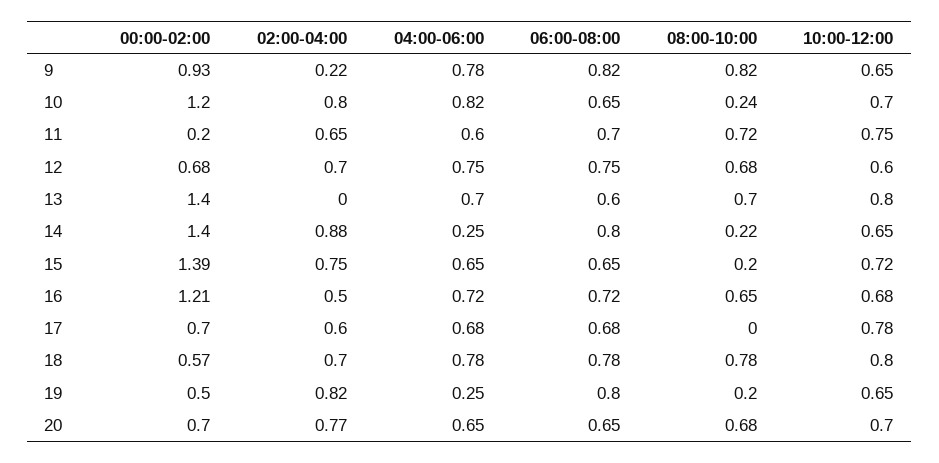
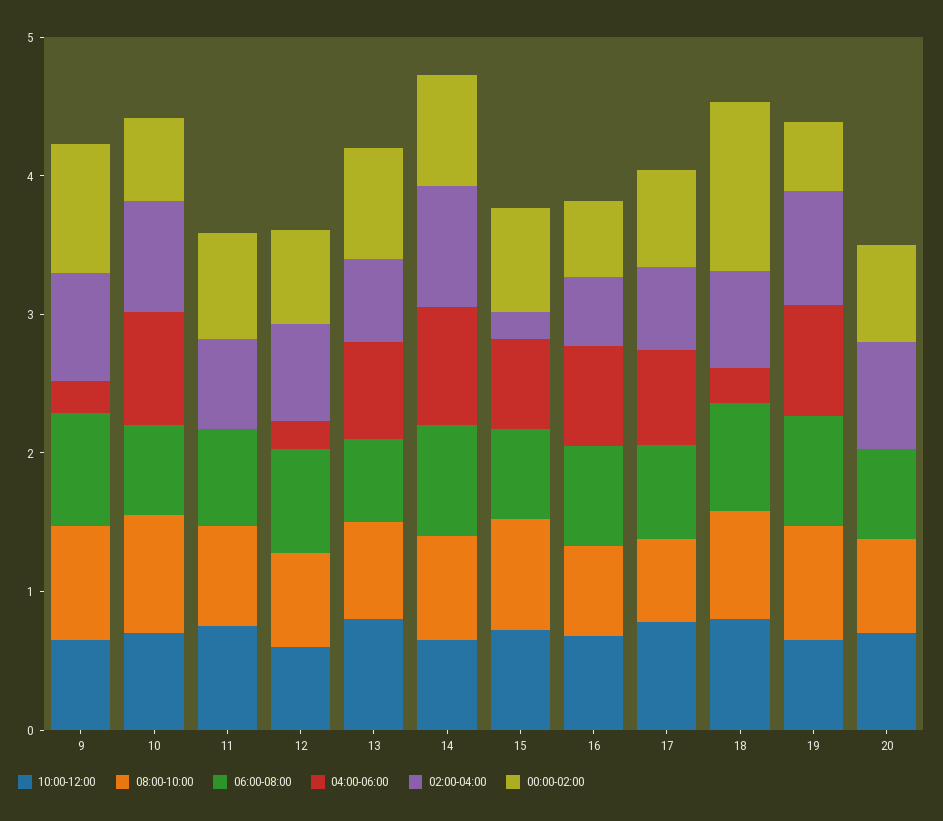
02:00-04:00, 9: 0.22 -> 0.8
04:00-06:00, 9: 0.78 -> 0.2
00:00-02:00, 10: 1.2 -> 0.6
08:00-10:00, 10: 0.24 -> 0.8
00:00-02:00, 11: 0.2 -> 0.8
04:00-06:00, 11: 0.6 -> 0
04:00-06:00, 12: 0.75 -> 0.2
00:00-02:00, 13: 1.4 -> 0.8
02:00-04:00, 13: 0 -> 0.6
00:00-02:00, 14: 1.4 -> 0.8
04:00-06:00, 14: 0.25 -> 0.8
08:00-10:00, 14: 0.22 -> 0.8
00:00-02:00, 15: 1.39 -> 0.8
02:00-04:00, 15: 0.75 -> 0.2
08:00-10:00, 15: 0.2 -> 0.8
00:00-02:00, 16: 1.21 -> 0.6
08:00-10:00, 17: 0 -> 0.6
00:00-02:00, 18: 0.57 -> 1.2
04:00-06:00, 18: 0.78 -> 0.2
04:00-06:00, 19: 0.25 -> 0.8
08:00-10:00, 19: 0.2 -> 0.8
04:00-06:00, 20: 0.65 -> 0

